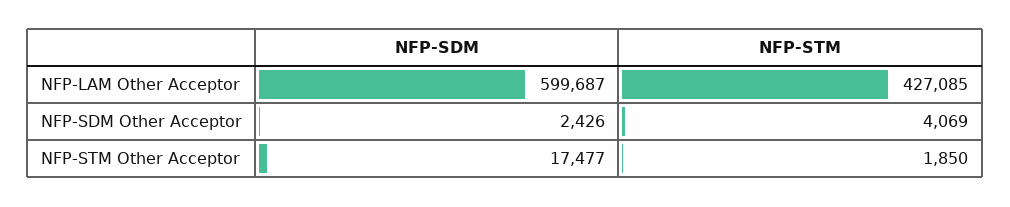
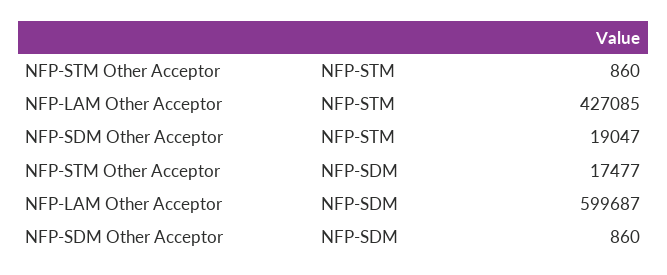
NFP-SDM, NFP-SDM Other Acceptor: 2426 -> 860
NFP-STM, NFP-SDM Other Acceptor: 4069 -> 19047
NFP-STM, NFP-STM Other Acceptor: 1850 -> 860

